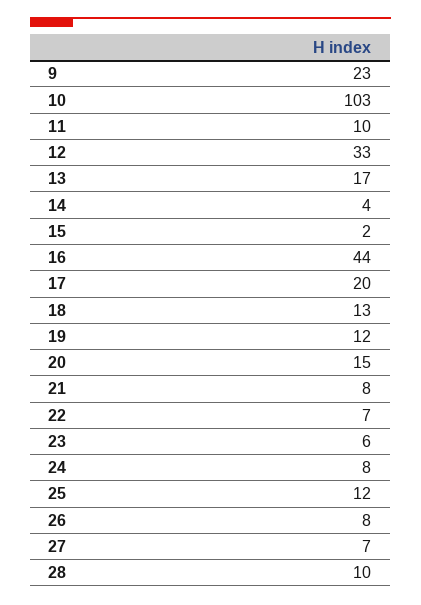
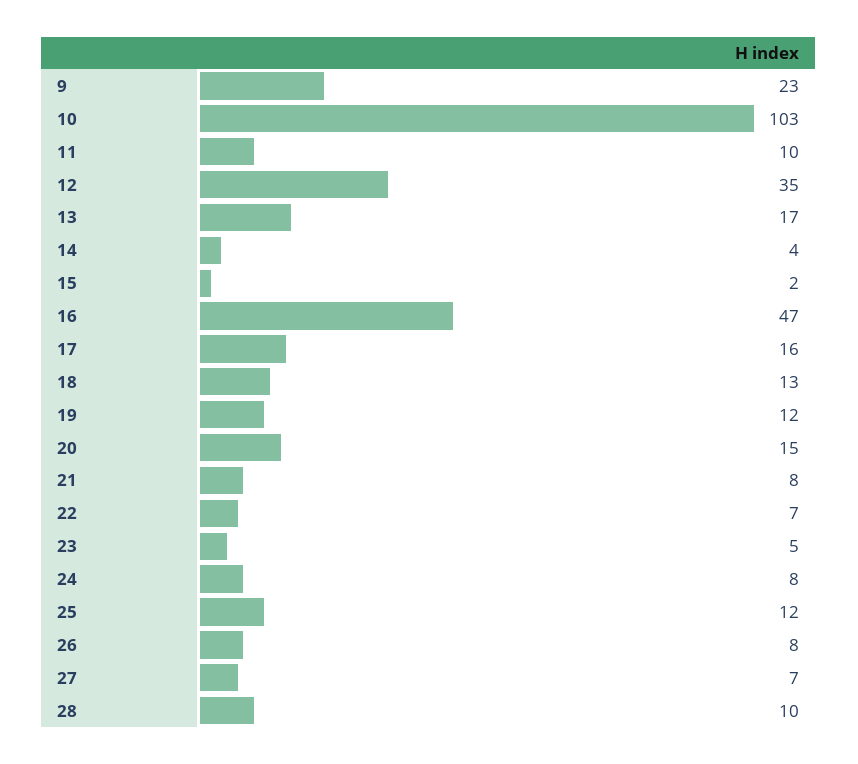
12: 33 -> 35
16: 44 -> 47
17: 20 -> 16
23: 6 -> 5

